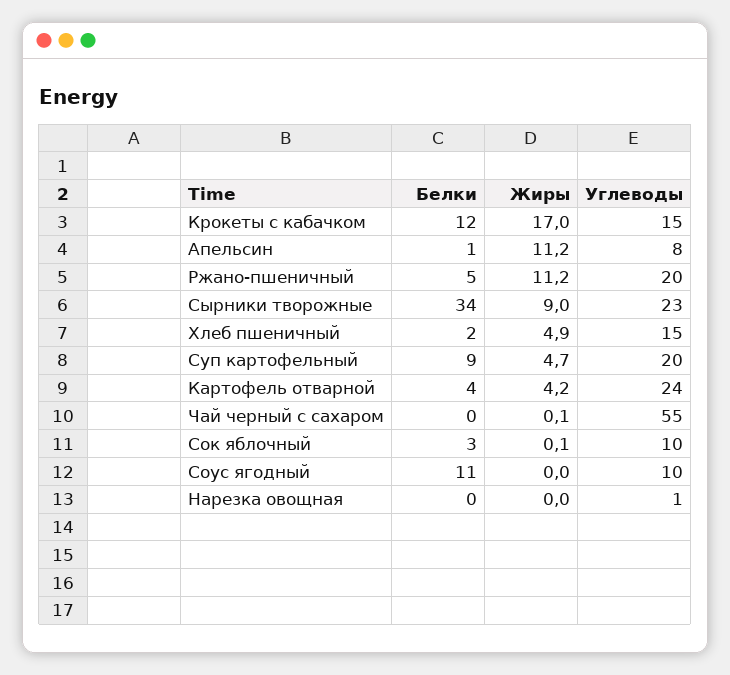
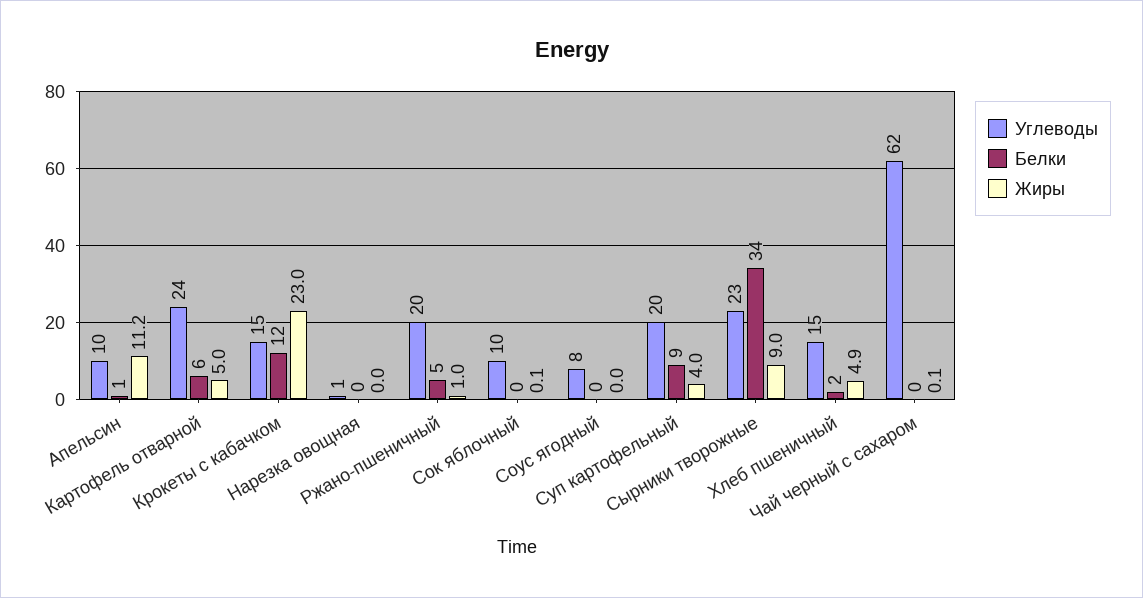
Жиры, Крокеты с кабачком: 17 -> 23
Углеводы, Апельсин: 8 -> 10
Жиры, Ржано-пшеничный: 11.2 -> 1
Жиры, Суп картофельный: 4.7 -> 4
Белки, Картофель отварной: 4 -> 6
Жиры, Картофель отварной: 4.2 -> 5
Углеводы, Чай черный с сахаром: 55 -> 62
Белки, Сок яблочный: 3 -> 0
Белки, Соус ягодный: 11 -> 0
Углеводы, Соус ягодный: 10 -> 8

